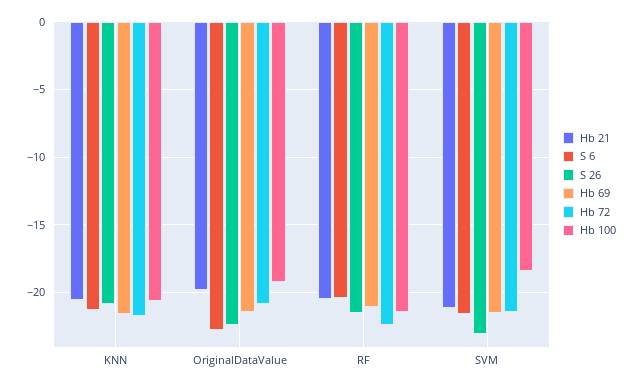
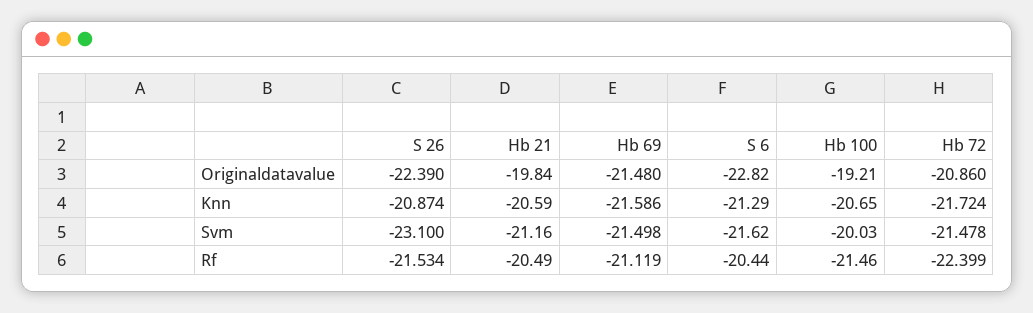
Hb 100, SVM: -18.5 -> -20.03

